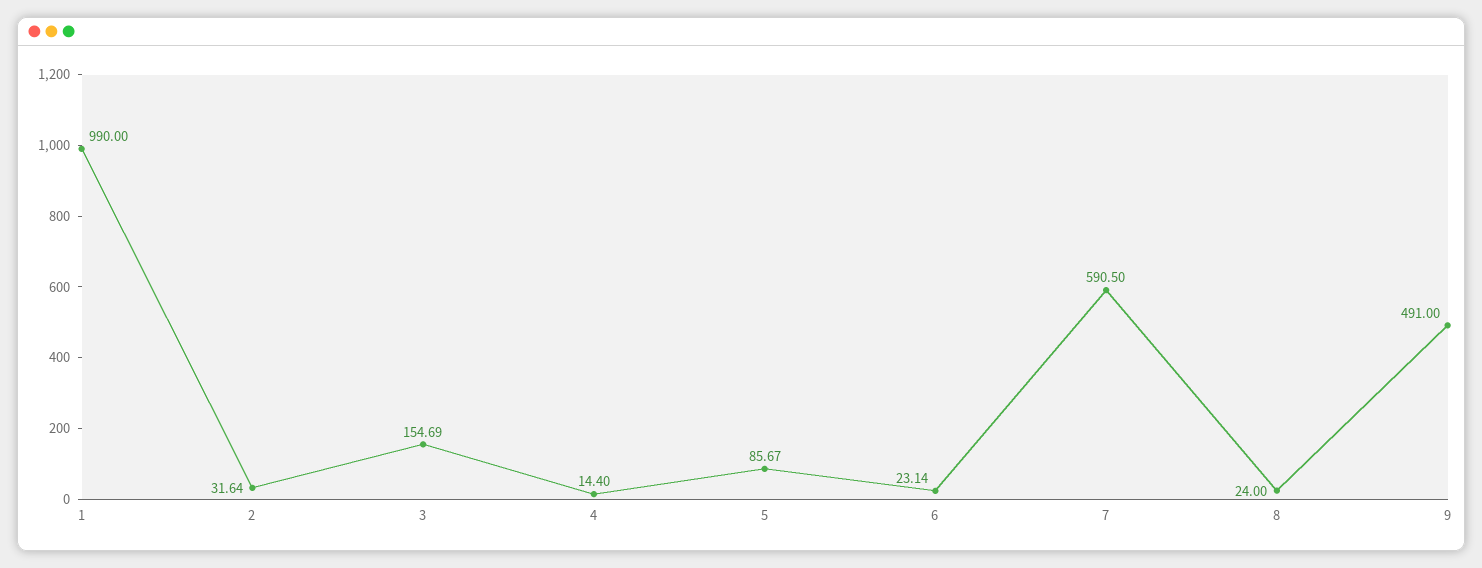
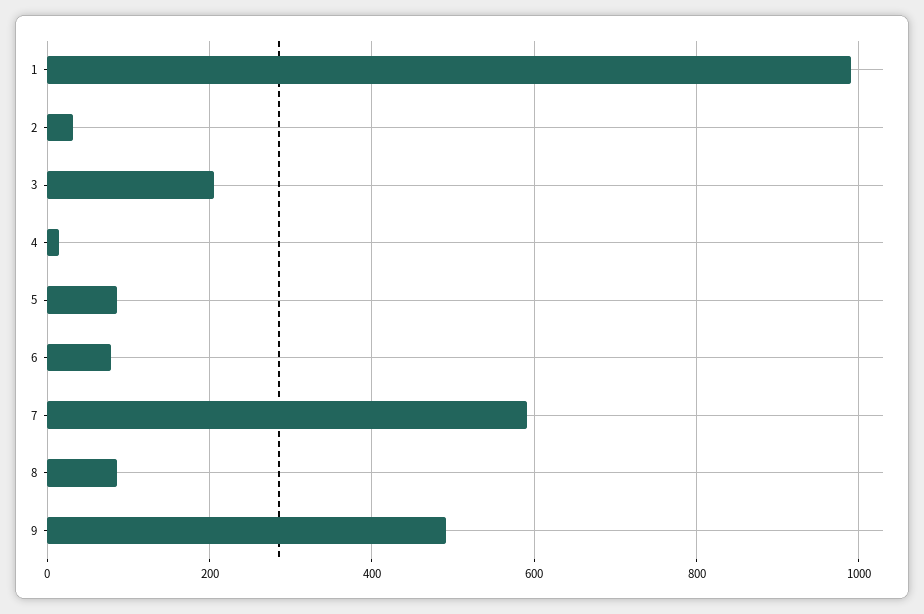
3: 154.69 -> 200
6: 23.14 -> 80
8: 24 -> 80

